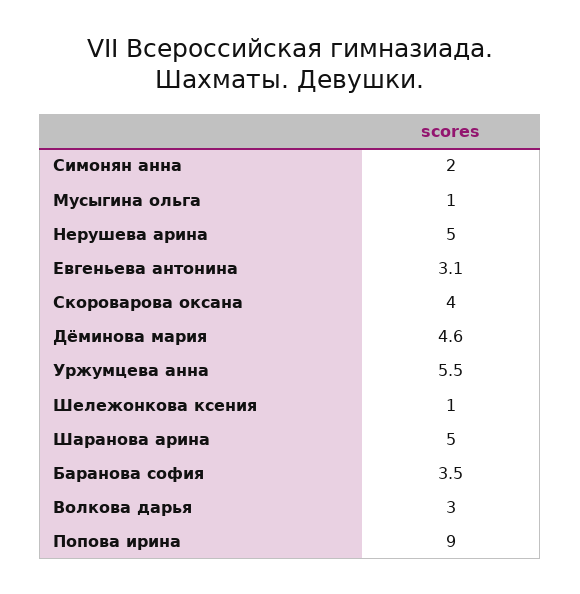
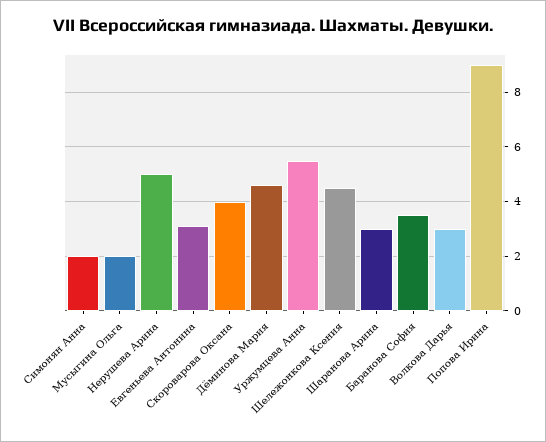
Мусыгина ольга: 1 -> 2
Шележонкова ксения: 1 -> 4.5
Шаранова арина: 5 -> 3

